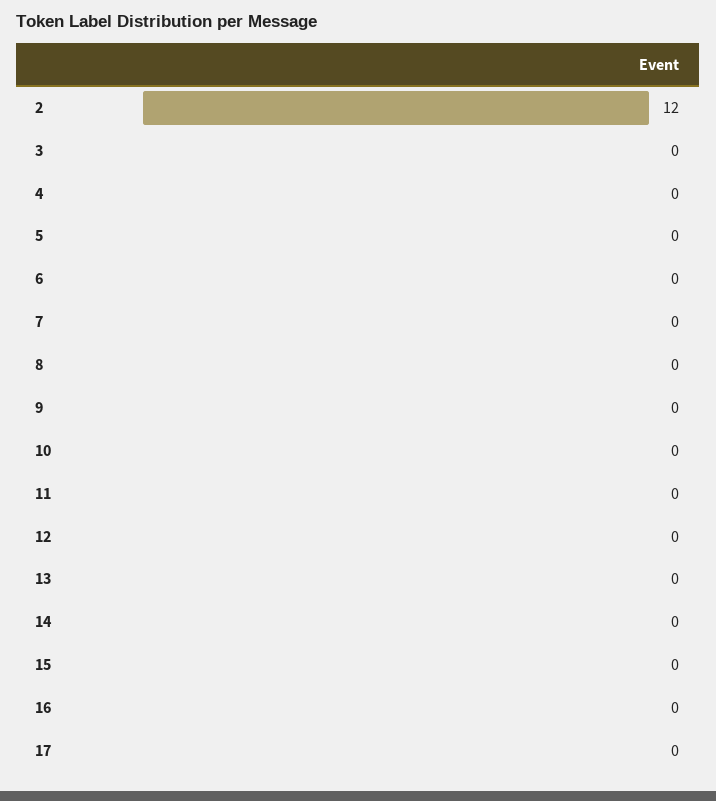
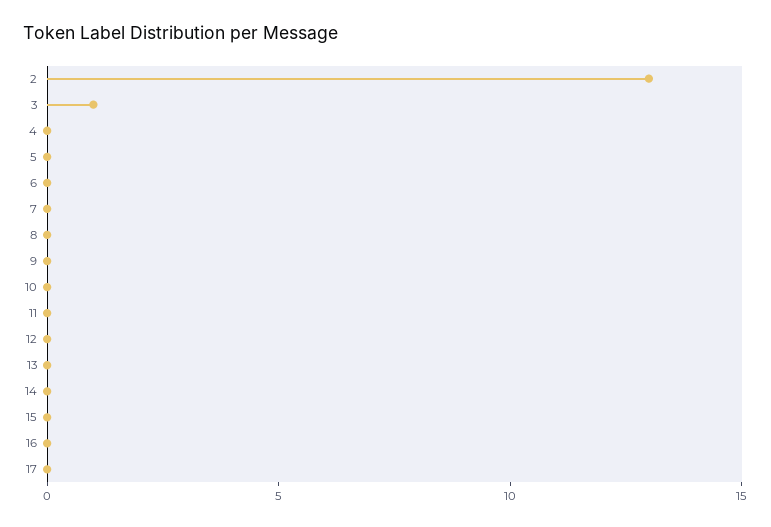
2: 12 -> 13
3: 0 -> 1

